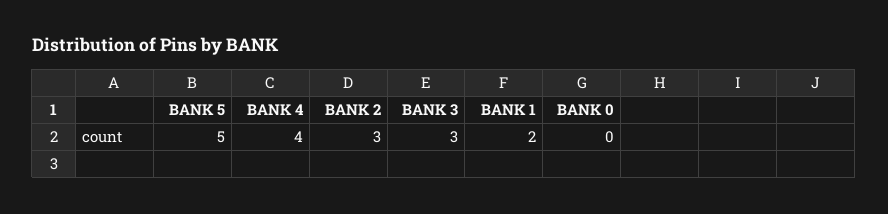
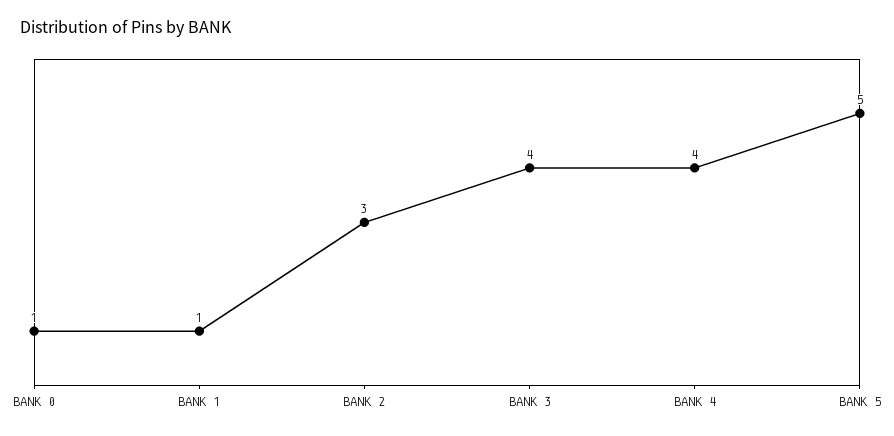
BANK 3: 3 -> 4
BANK 1: 2 -> 1
BANK 0: 0 -> 1

